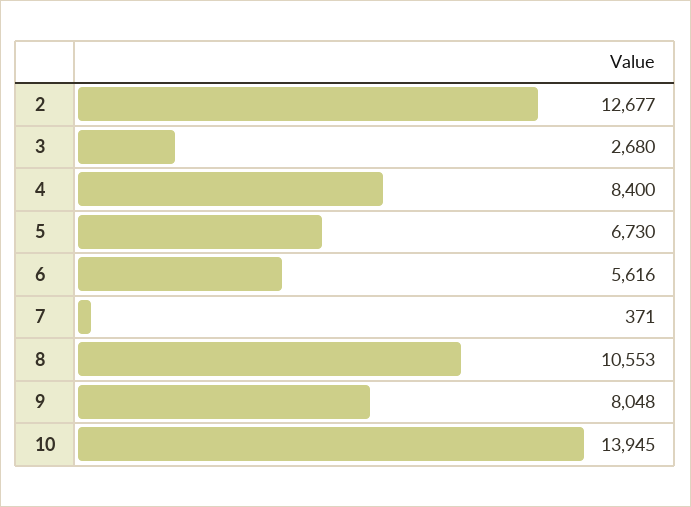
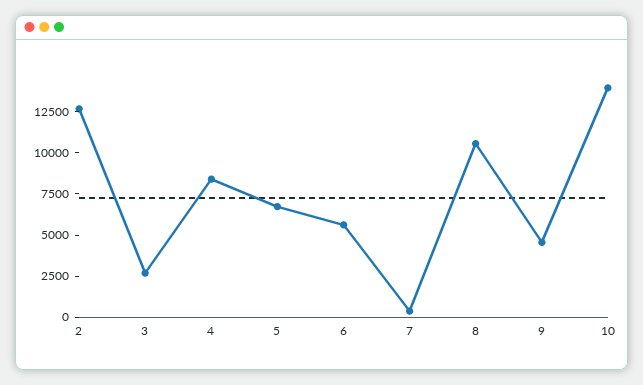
9: 8048 -> 4500

